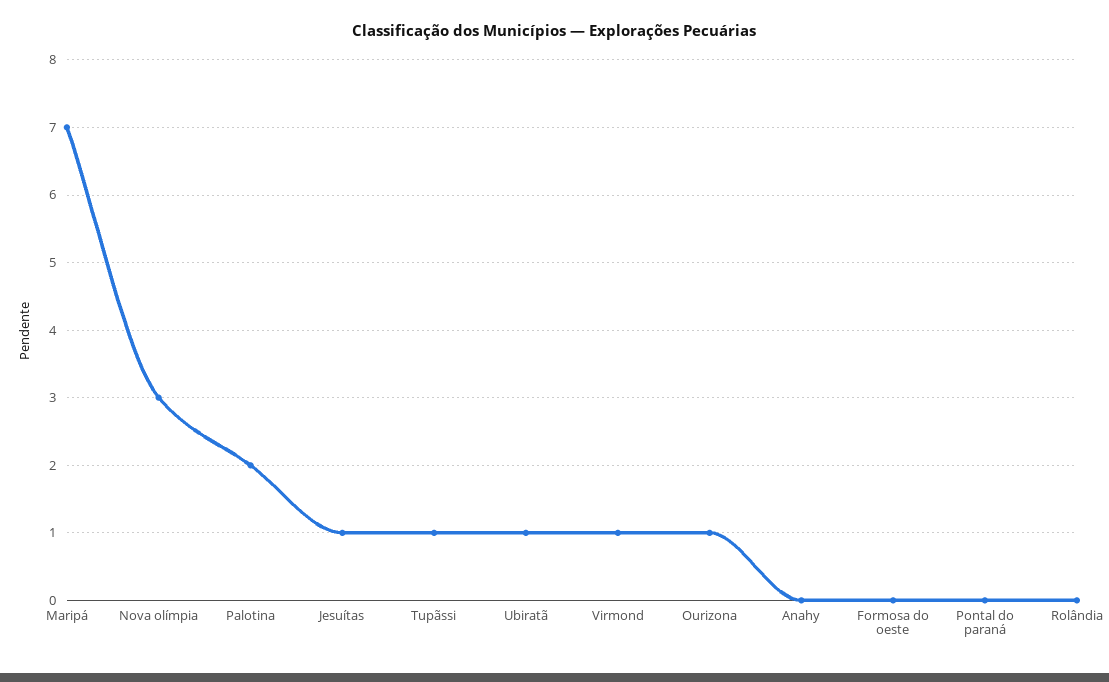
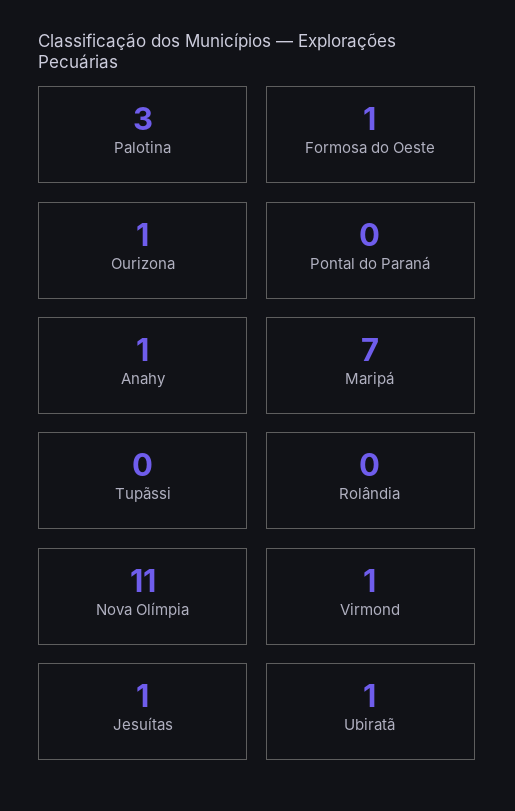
Nova olímpia: 3 -> 11
Palotina: 2 -> 3
Tupãssi: 1 -> 0
Anahy: 0 -> 1
Formosa do oeste: 0 -> 1

